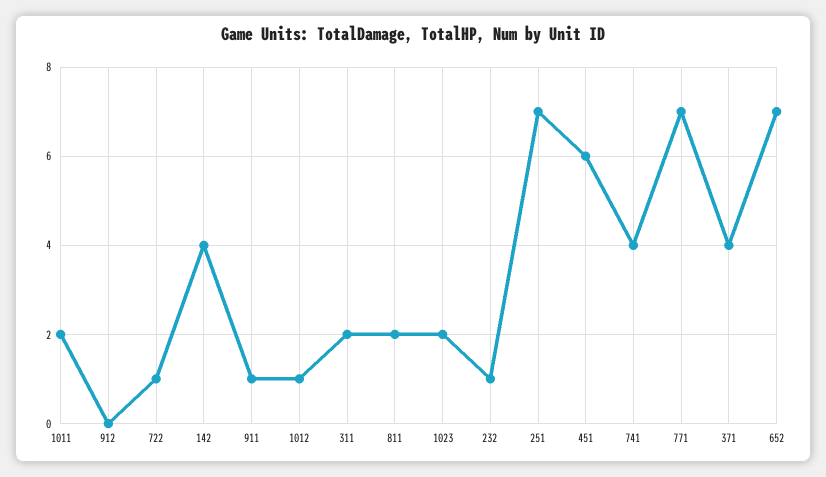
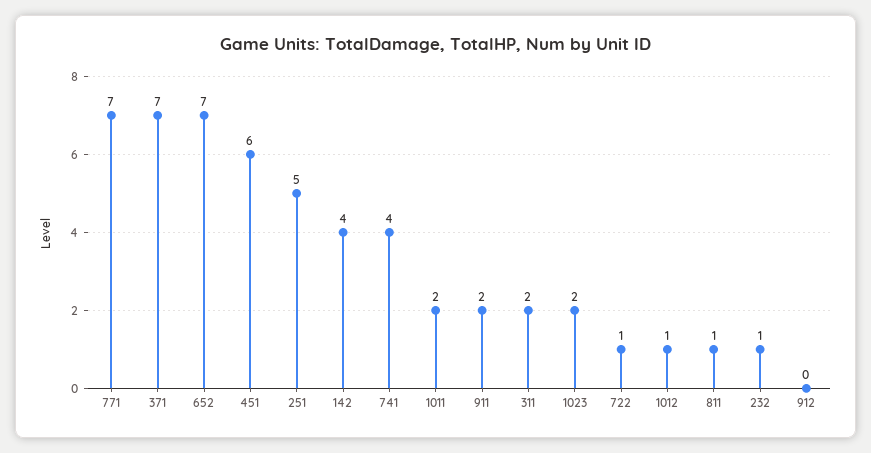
911: 1 -> 2
811: 2 -> 1
251: 7 -> 5
371: 4 -> 7

